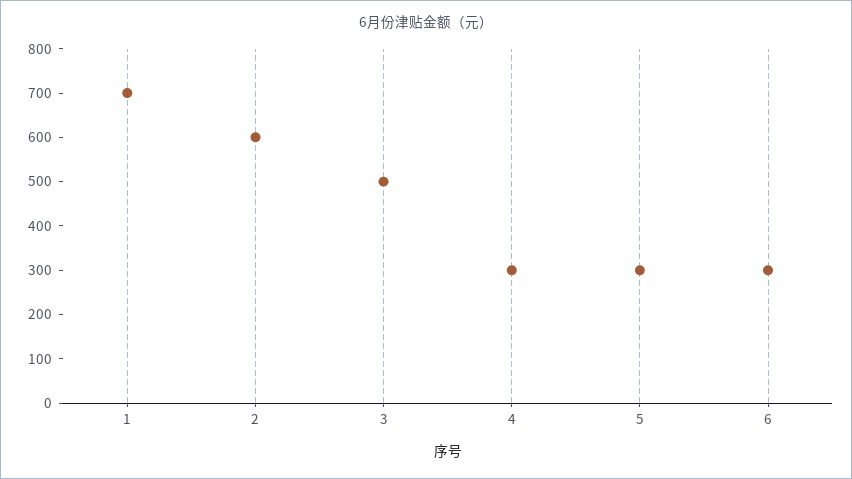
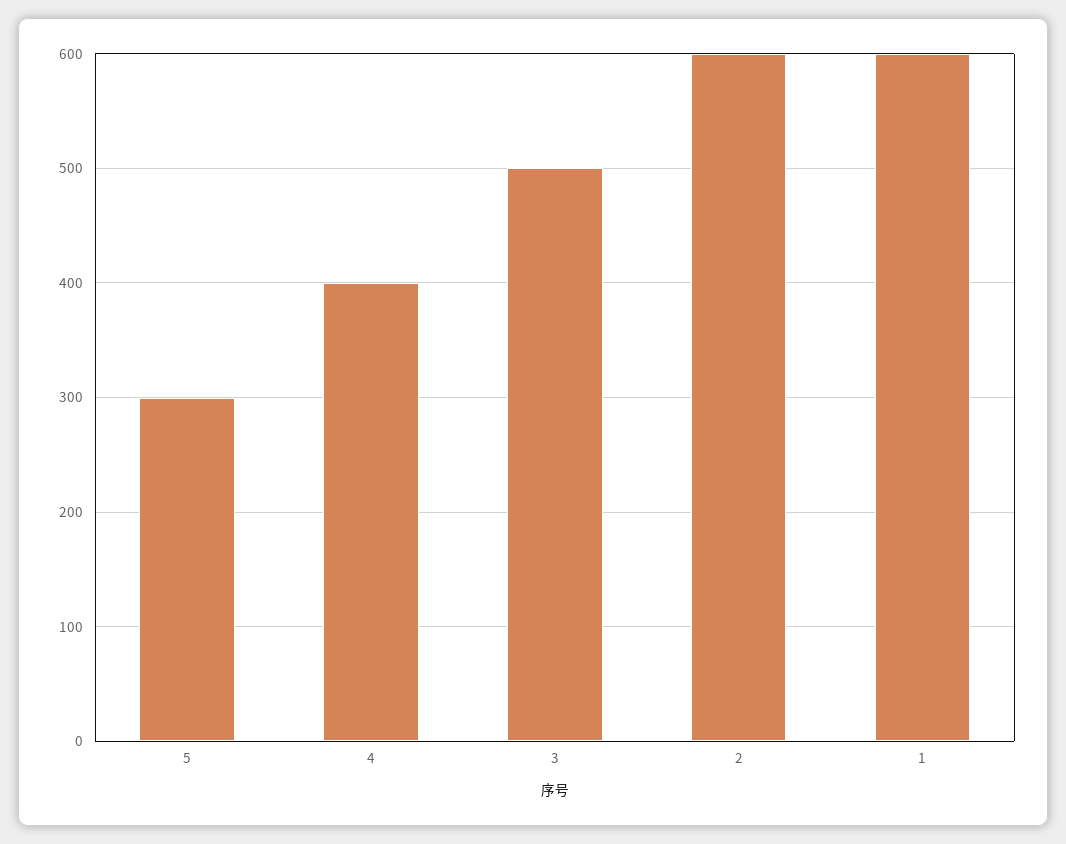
1: 700 -> 600
4: 300 -> 400
6: 300 -> none

